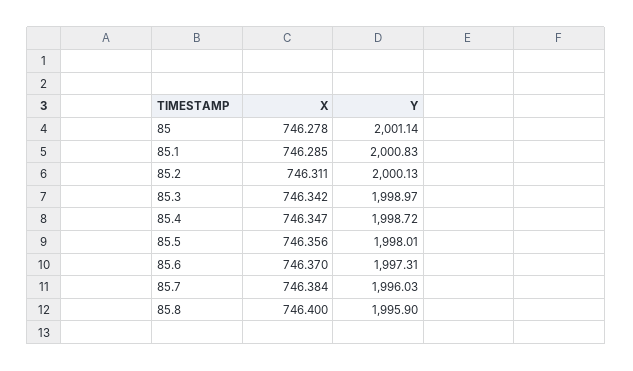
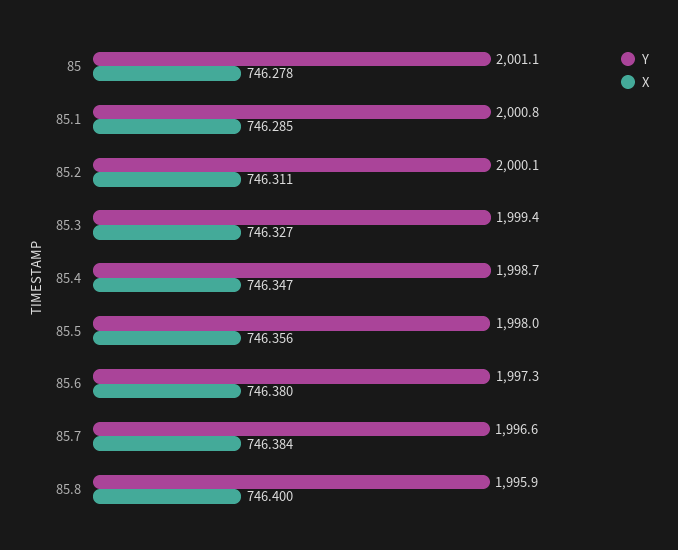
X, 85.3: 746.342 -> 746.327
Y, 85.3: 1998.97 -> 1999.4
X, 85.6: 746.37 -> 746.38
Y, 85.7: 1996.03 -> 1996.6

